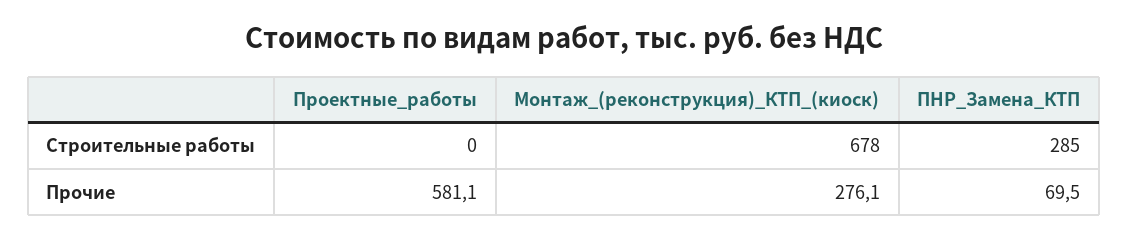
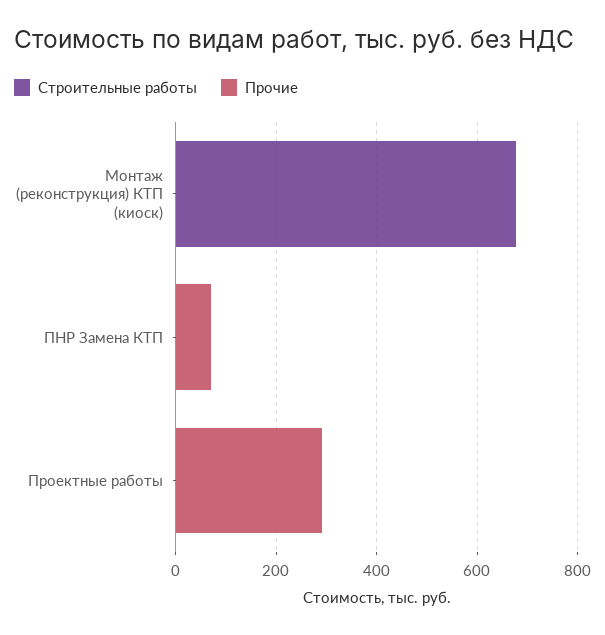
Строительные работы, ПНР_Замена_КТП: 285 -> 0
Прочие, Проектные_работы: 581.1 -> 300
Прочие, Монтаж_(реконструкция)_КТП_(киоск): 276.1 -> 0

